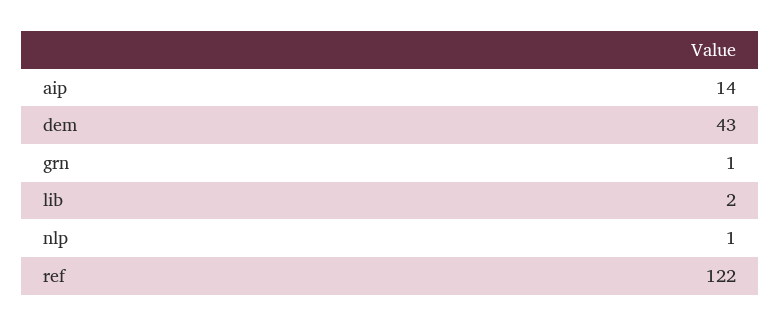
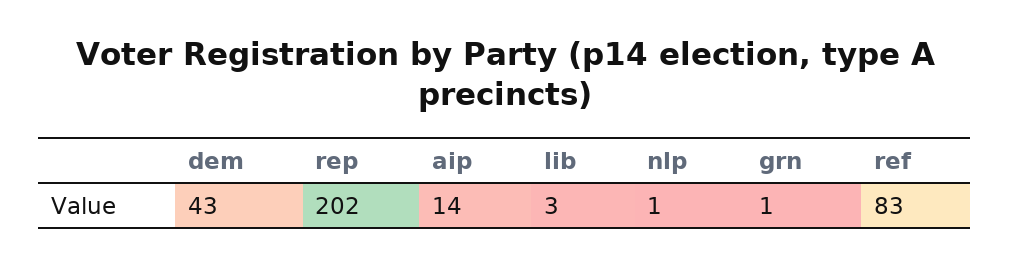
lib: 2 -> 3
ref: 122 -> 83
rep: none -> 202

